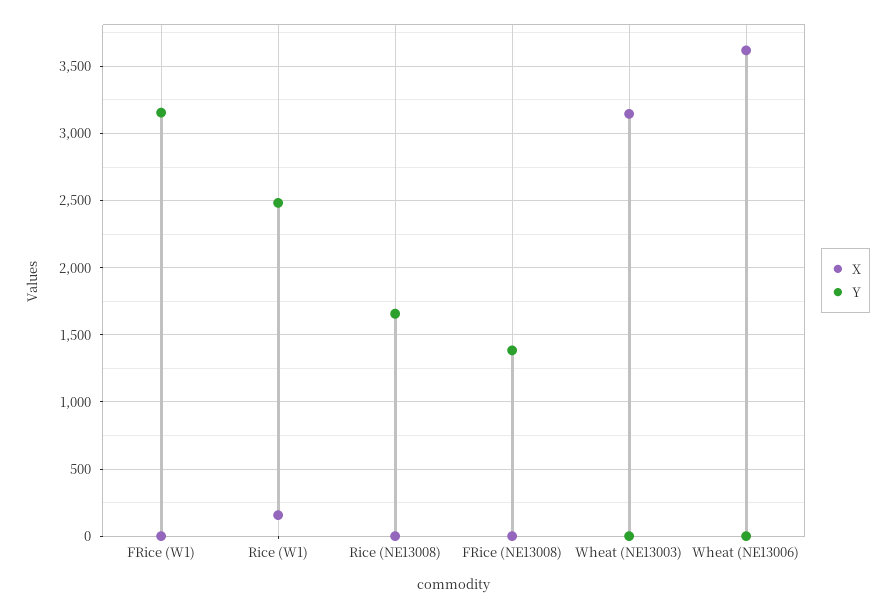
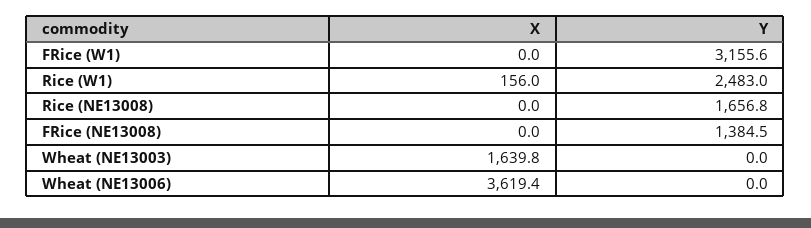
X, Wheat (NE13003): 3150 -> 1639.8

